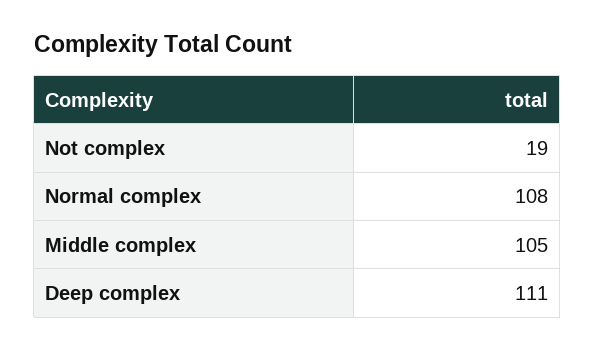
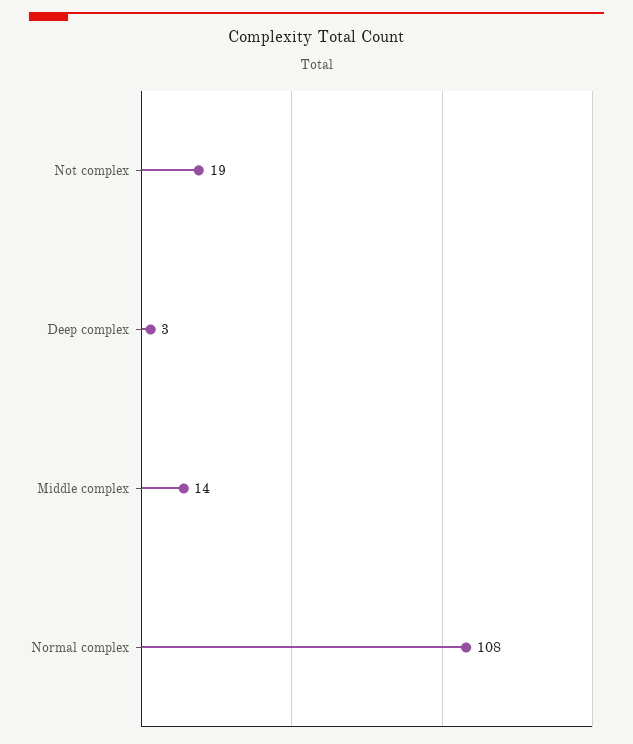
Middle complex: 105 -> 14
Deep complex: 111 -> 3

